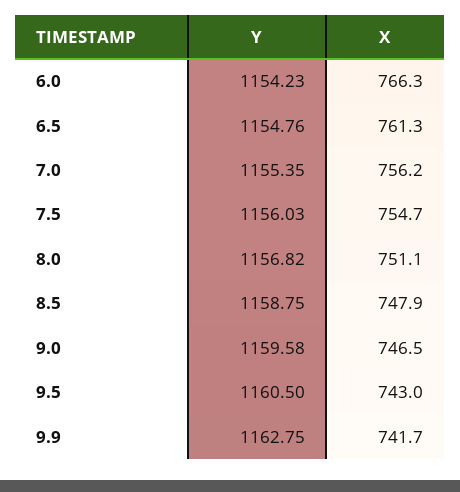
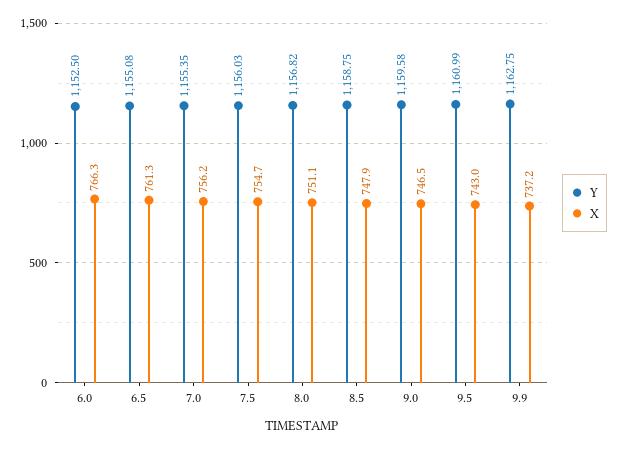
Y, 6.0: 1154.23 -> 1152.5
Y, 6.5: 1154.76 -> 1155.08
Y, 9.5: 1160.5 -> 1160.99
X, 9.9: 741.7 -> 737.2

